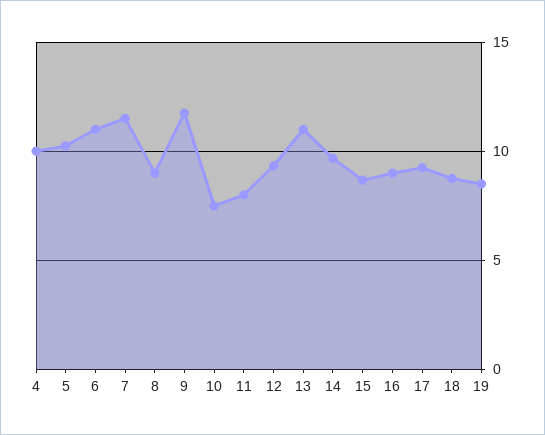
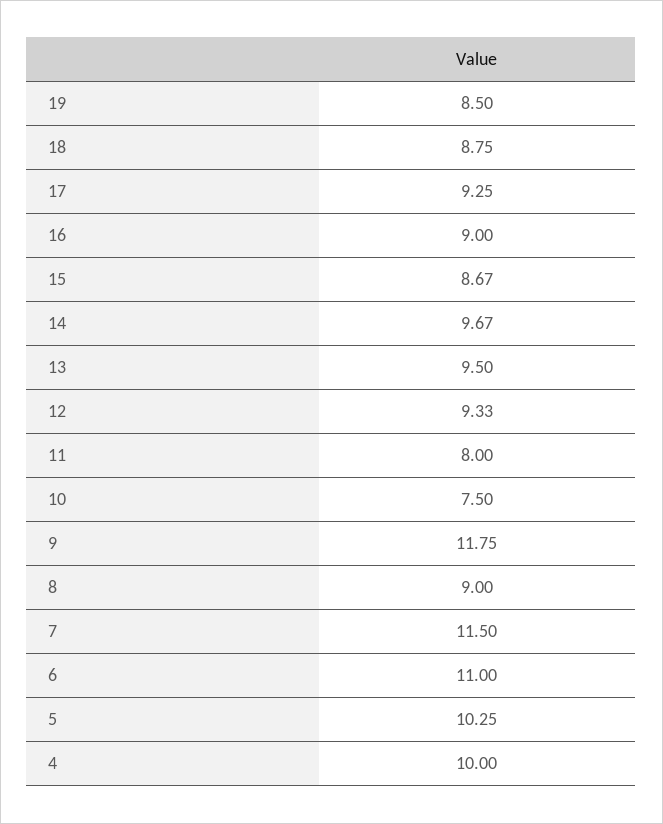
13: 11 -> 9.5

